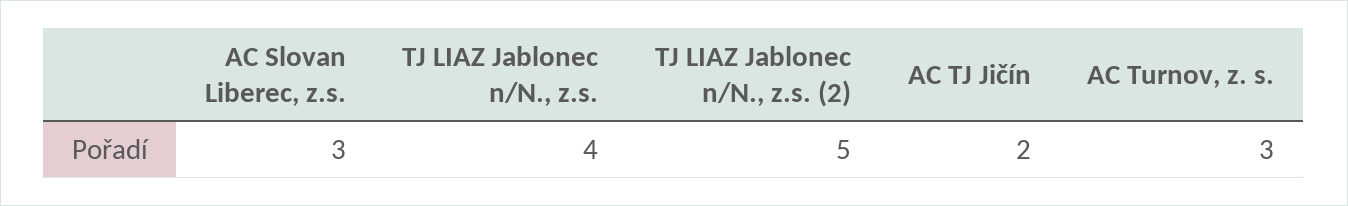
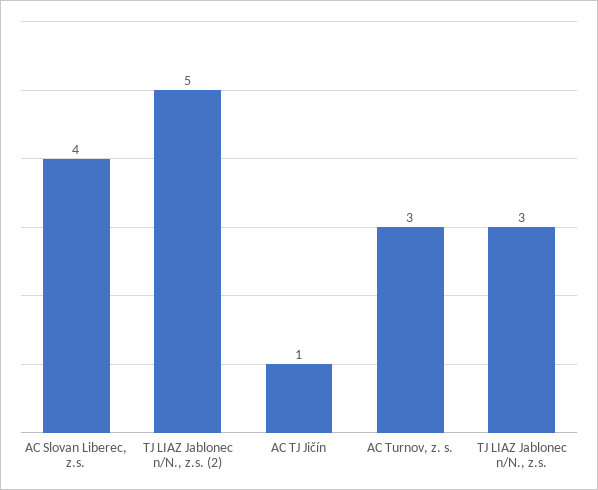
AC Slovan Liberec, z.s.: 3 -> 4
TJ LIAZ Jablonec n/N., z.s.: 4 -> 3
AC TJ Jičín: 2 -> 1

